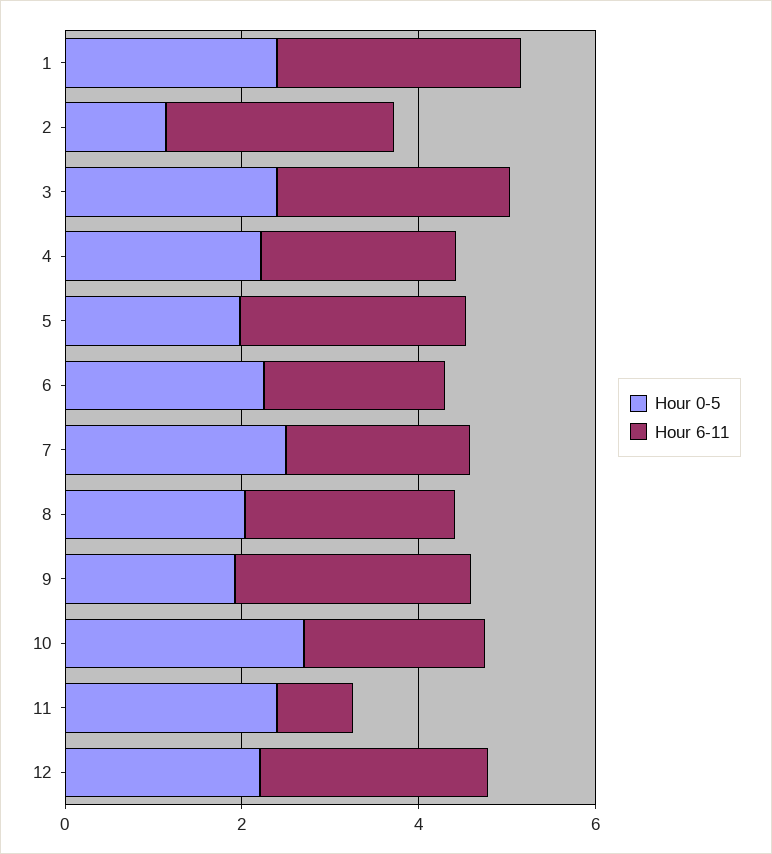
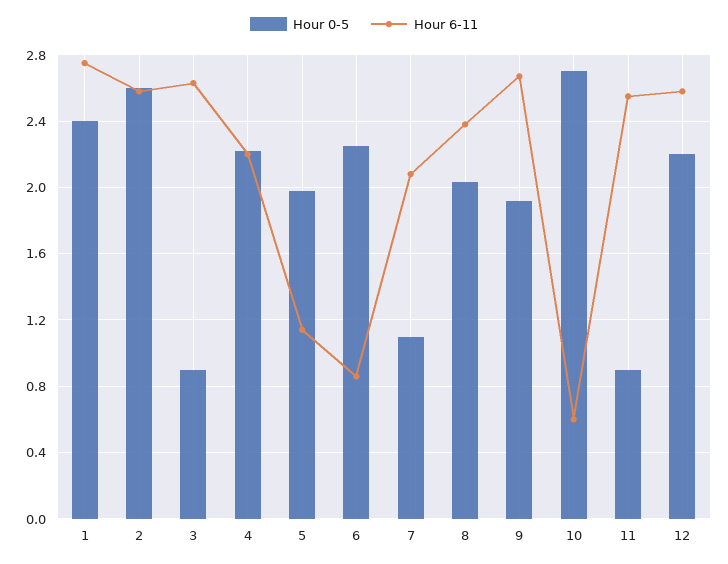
Hour 0-5, 2: 1 -> 2.6
Hour 0-5, 3: 2.5 -> 0.9
Hour 6-11, 5: 2.5 -> 1.15
Hour 6-11, 6: 2 -> 0.85
Hour 0-5, 7: 2.5 -> 1.1
Hour 6-11, 10: 2 -> 0.6
Hour 0-5, 11: 2.5 -> 0.9
Hour 6-11, 11: 1 -> 2.55

